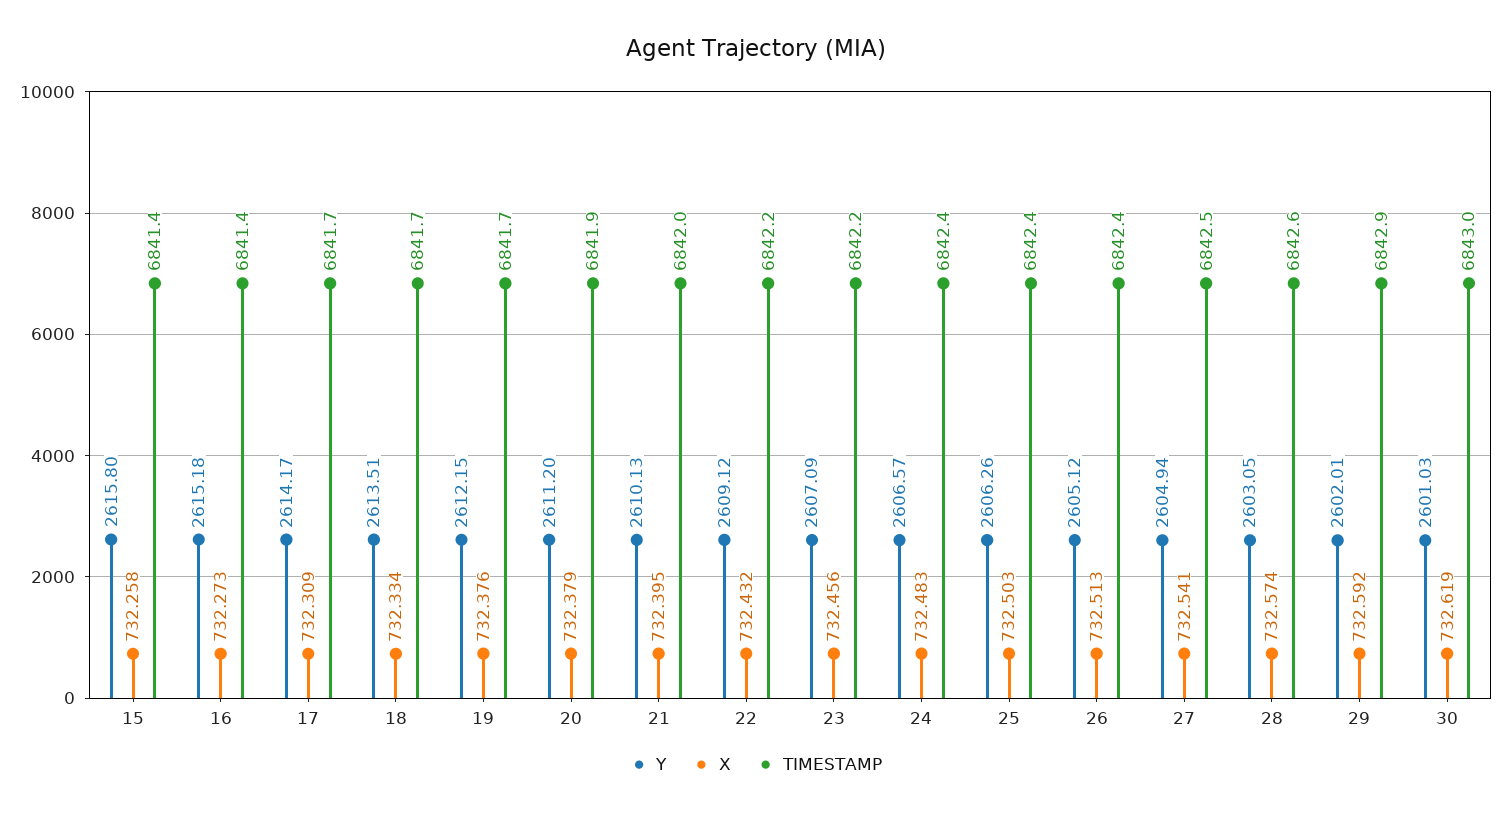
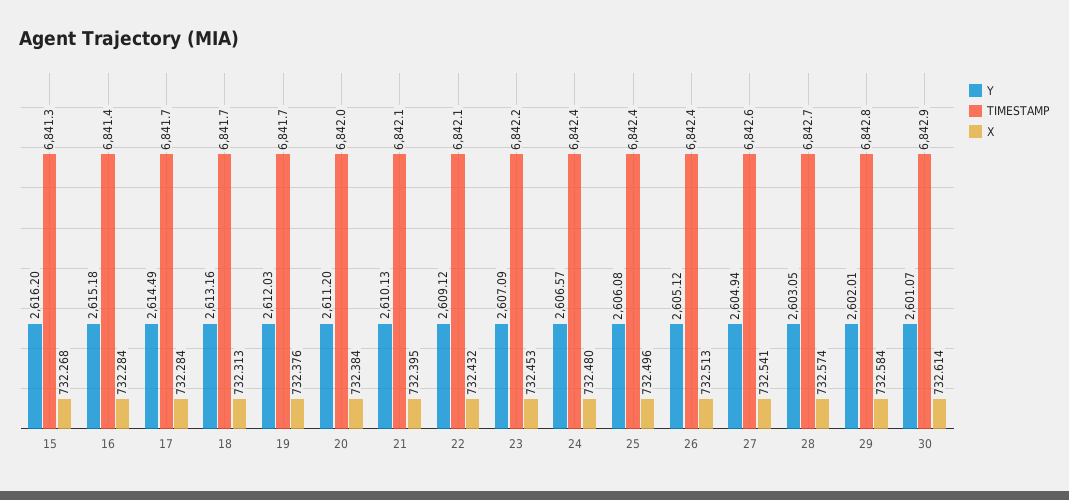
Y, 15: 2615.8 -> 2616.2
X, 15: 732.258 -> 732.268
TIMESTAMP, 15: 6841.4 -> 6841.3
X, 16: 732.273 -> 732.284
Y, 17: 2614.17 -> 2614.49
X, 17: 732.309 -> 732.284
Y, 18: 2613.51 -> 2613.16
X, 18: 732.334 -> 732.313
Y, 19: 2612.15 -> 2612.03
X, 20: 732.379 -> 732.384
TIMESTAMP, 20: 6841.9 -> 6842
TIMESTAMP, 21: 6842 -> 6842.1
TIMESTAMP, 22: 6842.2 -> 6842.1
X, 23: 732.456 -> 732.453
X, 24: 732.483 -> 732.48
Y, 25: 2606.26 -> 2606.08
X, 25: 732.503 -> 732.496
TIMESTAMP, 27: 6842.5 -> 6842.6
TIMESTAMP, 28: 6842.6 -> 6842.7
X, 29: 732.592 -> 732.584
TIMESTAMP, 29: 6842.9 -> 6842.8
Y, 30: 2601.03 -> 2601.07
X, 30: 732.619 -> 732.614
TIMESTAMP, 30: 6843 -> 6842.9

